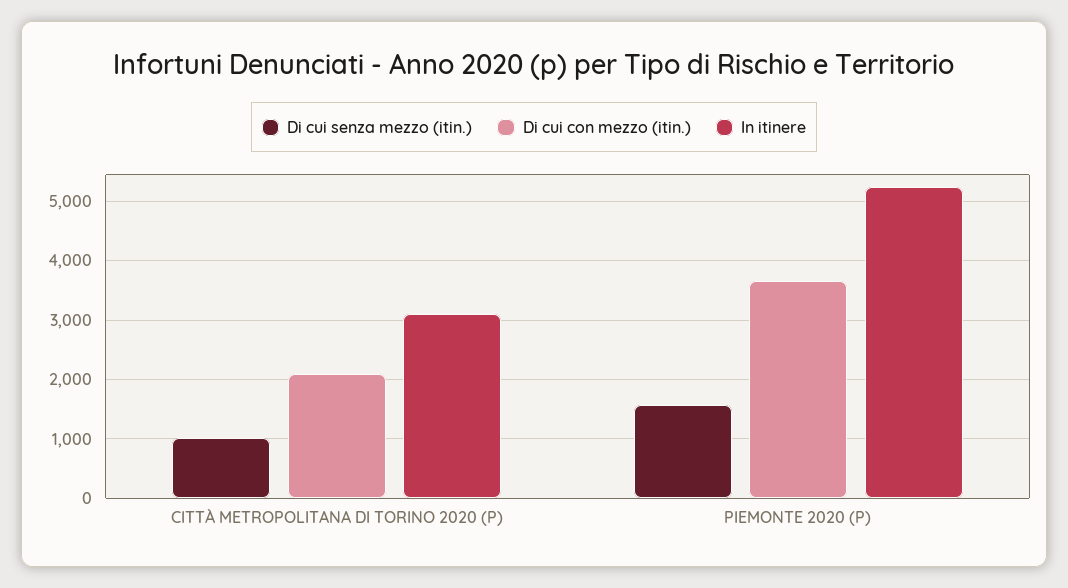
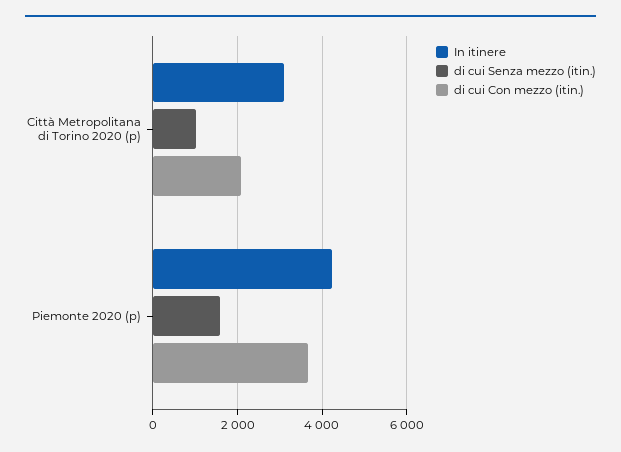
In itinere, PIEMONTE 2020 (P): 5200 -> 4200

